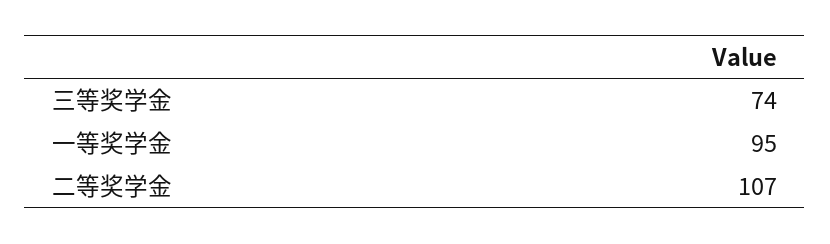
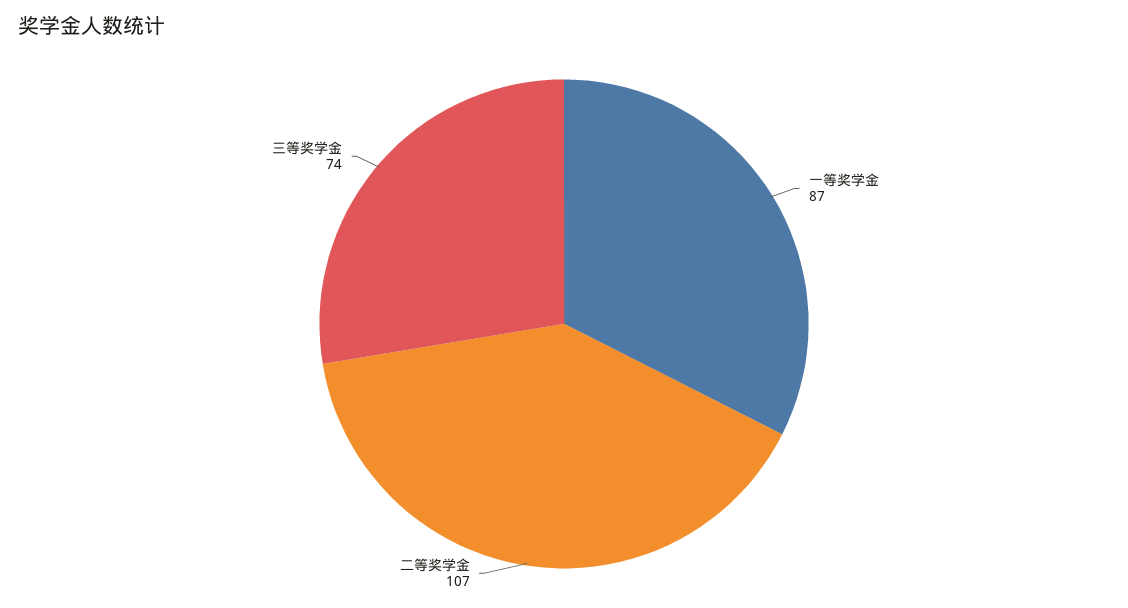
一等奖学金: 95 -> 87

